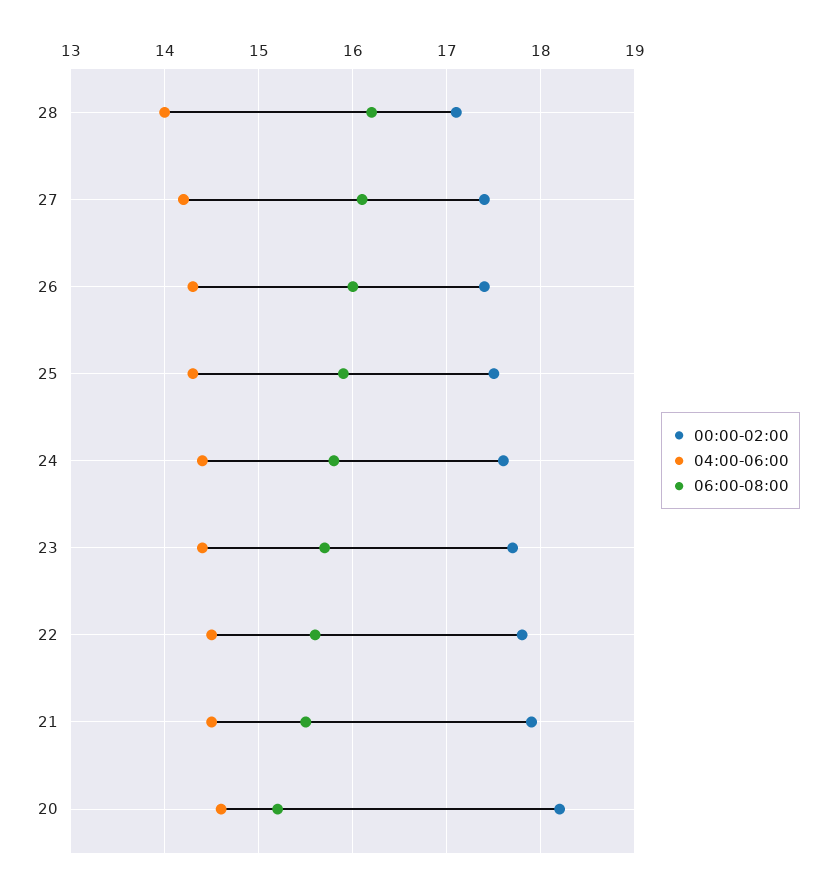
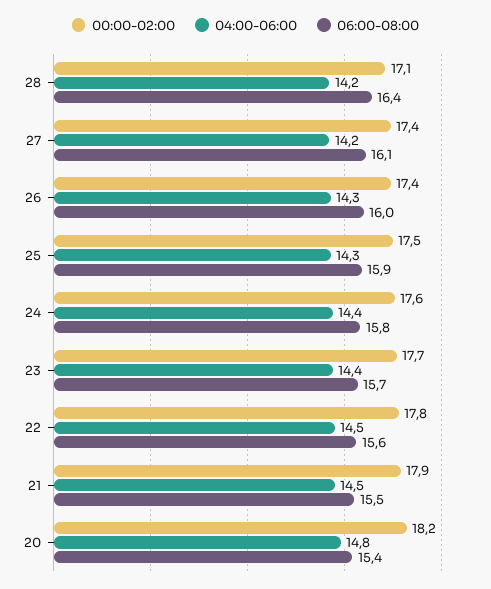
04:00-06:00, 28: 14 -> 14.2
06:00-08:00, 28: 16.2 -> 16.4
04:00-06:00, 20: 14.6 -> 14.8
06:00-08:00, 20: 15.2 -> 15.4

